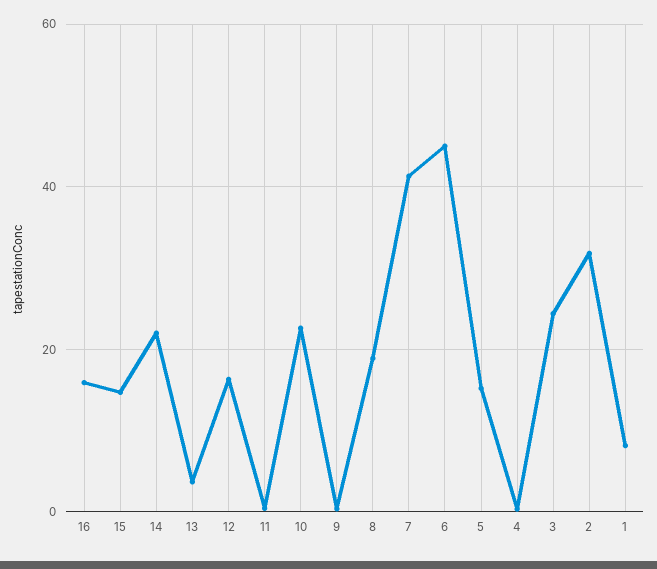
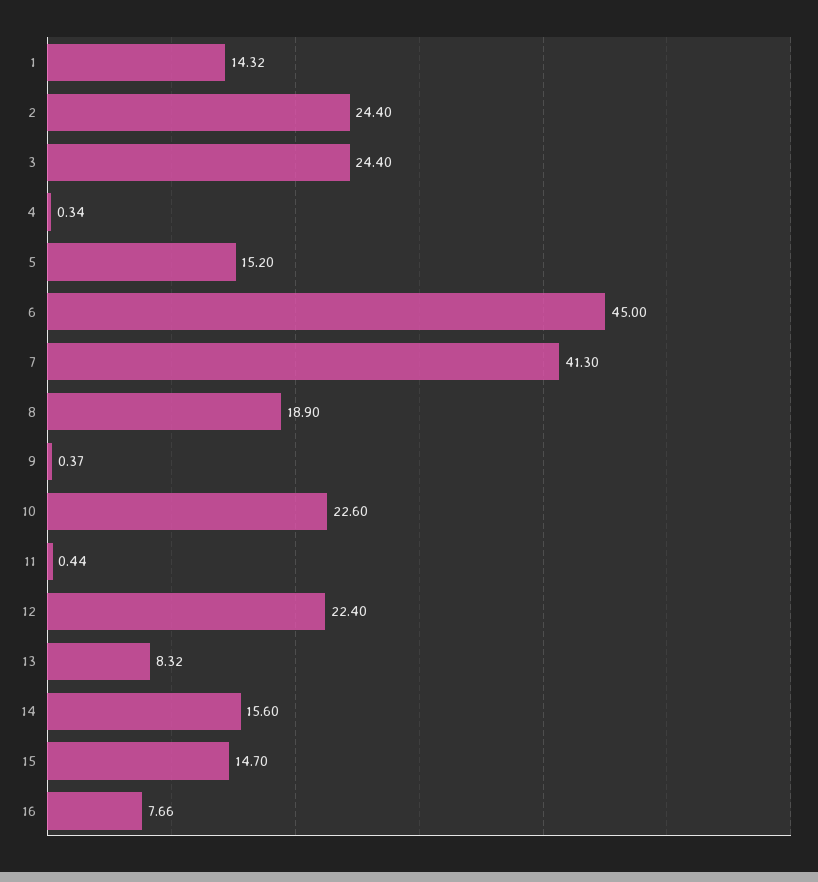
16: 16 -> 7.66
14: 22 -> 15.6
13: 4 -> 8.32
12: 16 -> 22.4
2: 32 -> 24.4
1: 8 -> 14.32

